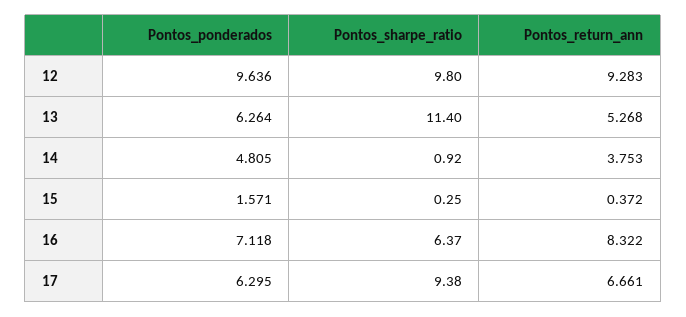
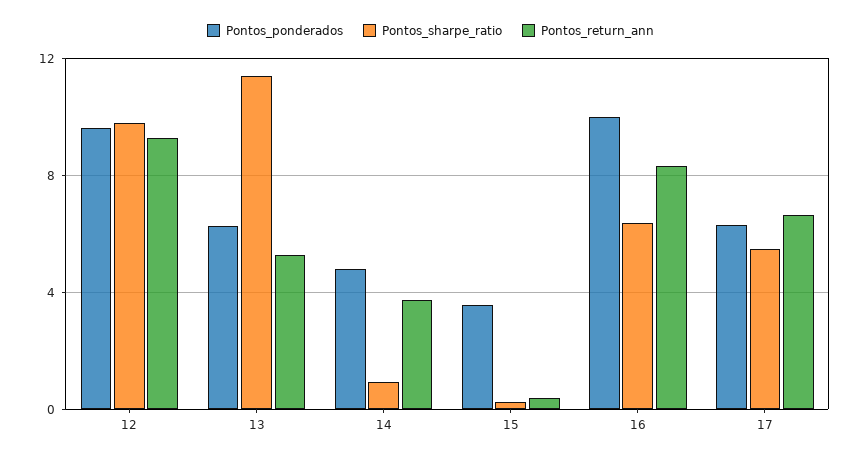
Pontos_ponderados, 15: 1.571 -> 3.5
Pontos_ponderados, 16: 7.118 -> 10
Pontos_sharpe_ratio, 17: 9.38 -> 5.5

